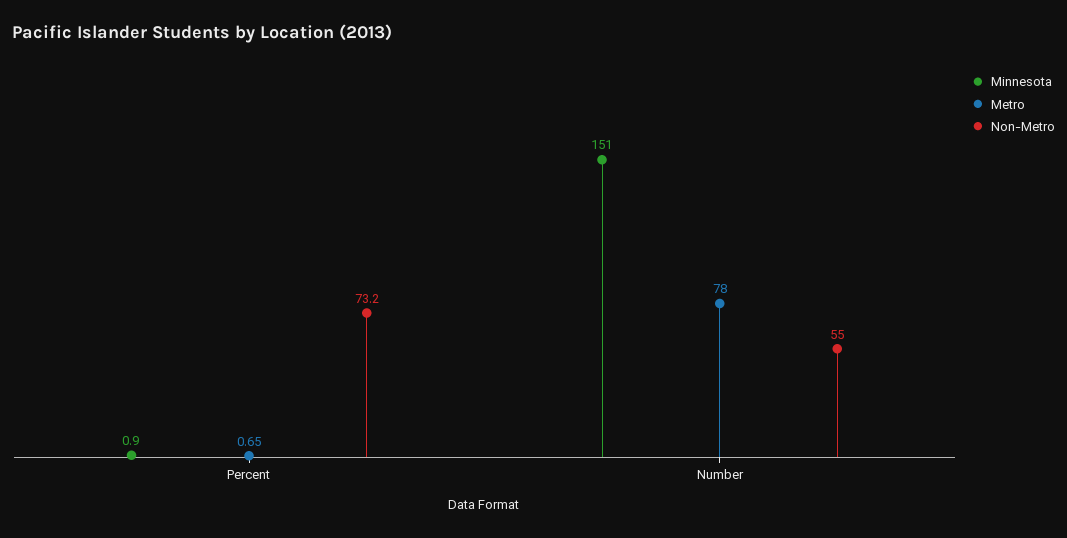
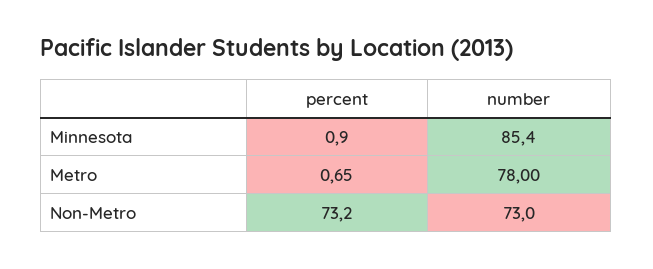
Minnesota, Number: 151 -> 85.4
Non-Metro, Number: 55 -> 73

